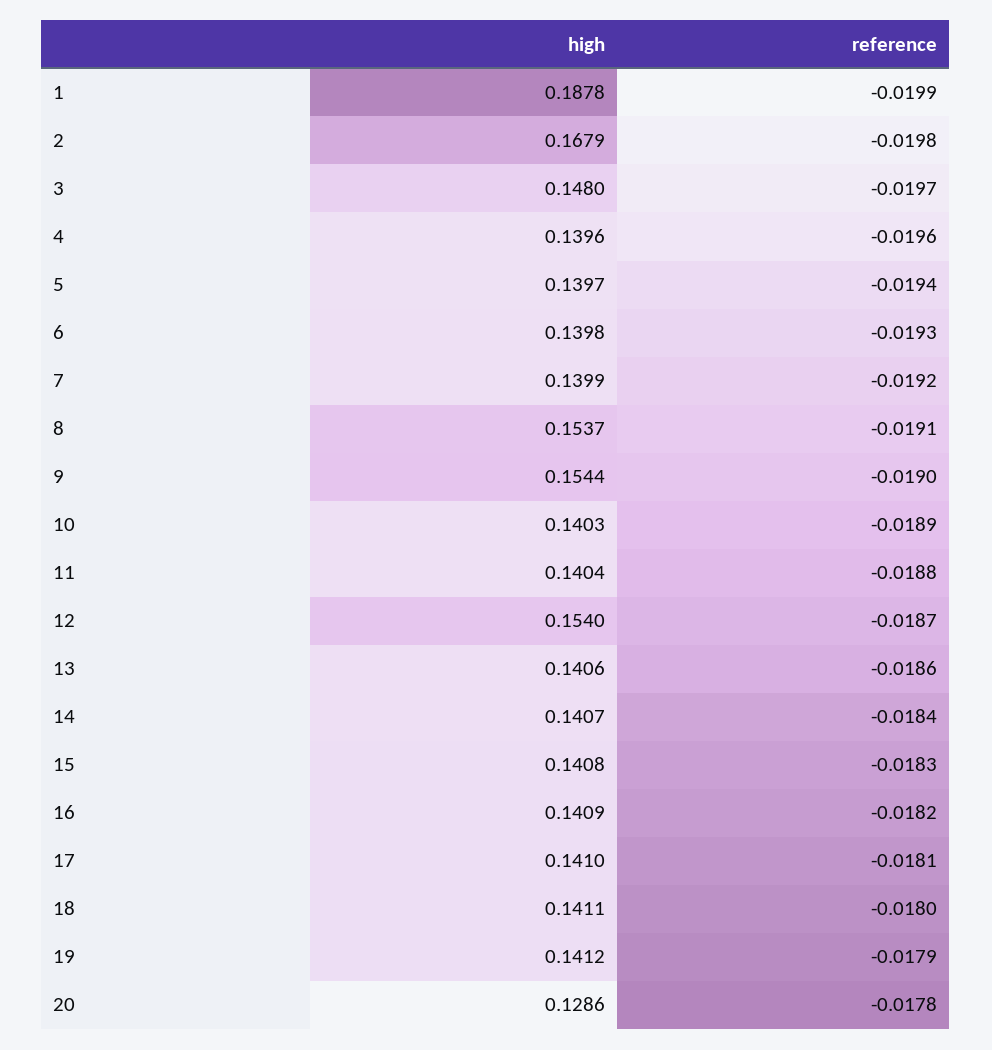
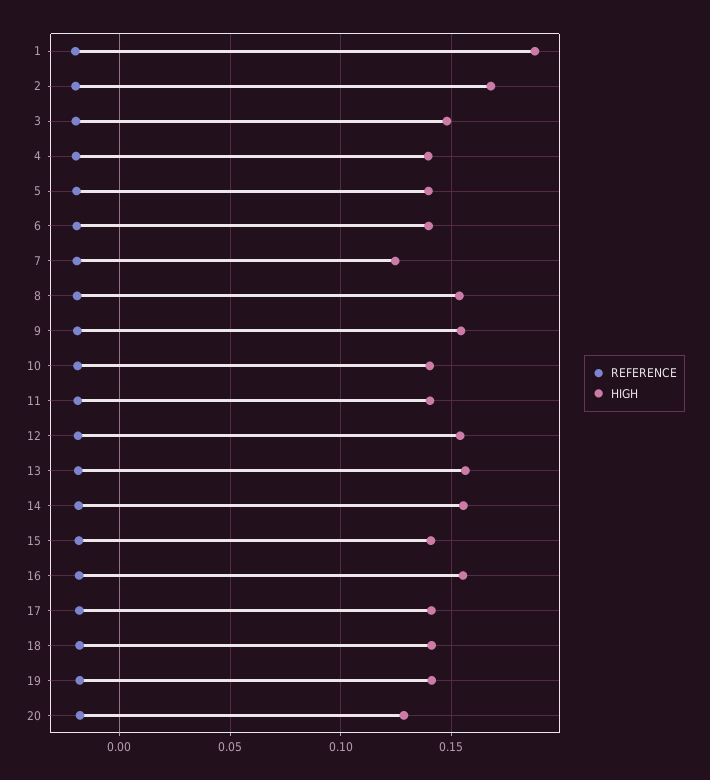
high, 7: 0.1399 -> 0.125
high, 13: 0.1406 -> 0.155
high, 14: 0.1407 -> 0.155
high, 16: 0.1409 -> 0.155

